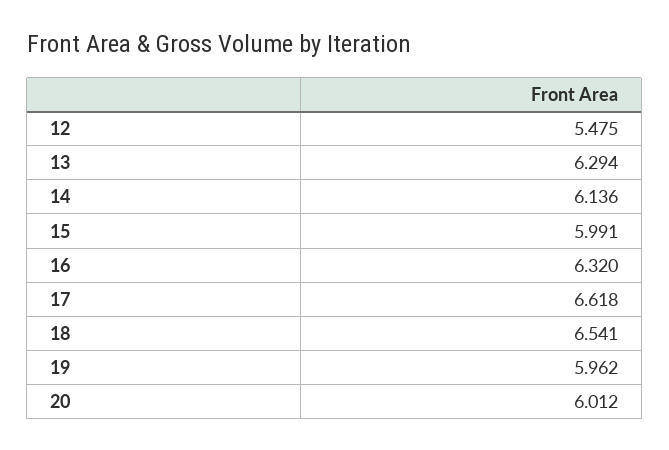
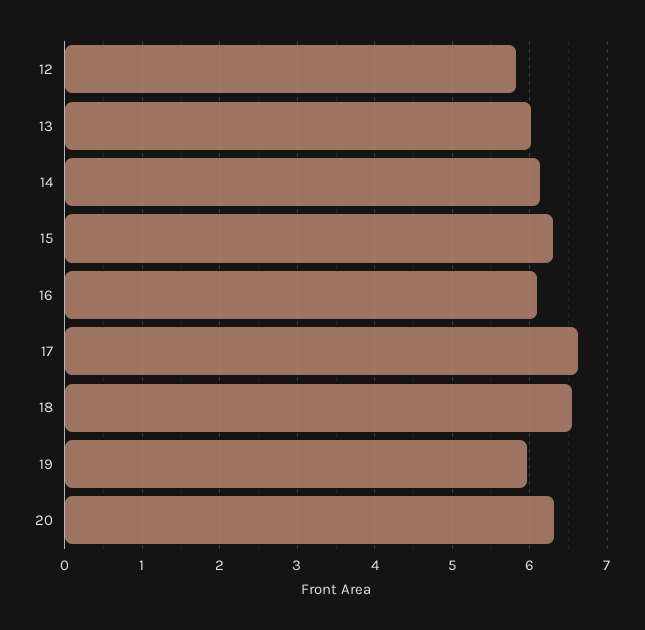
12: 5.475 -> 5.8
13: 6.294 -> 6
15: 5.991 -> 6.3
16: 6.32 -> 6.1
20: 6.012 -> 6.3

